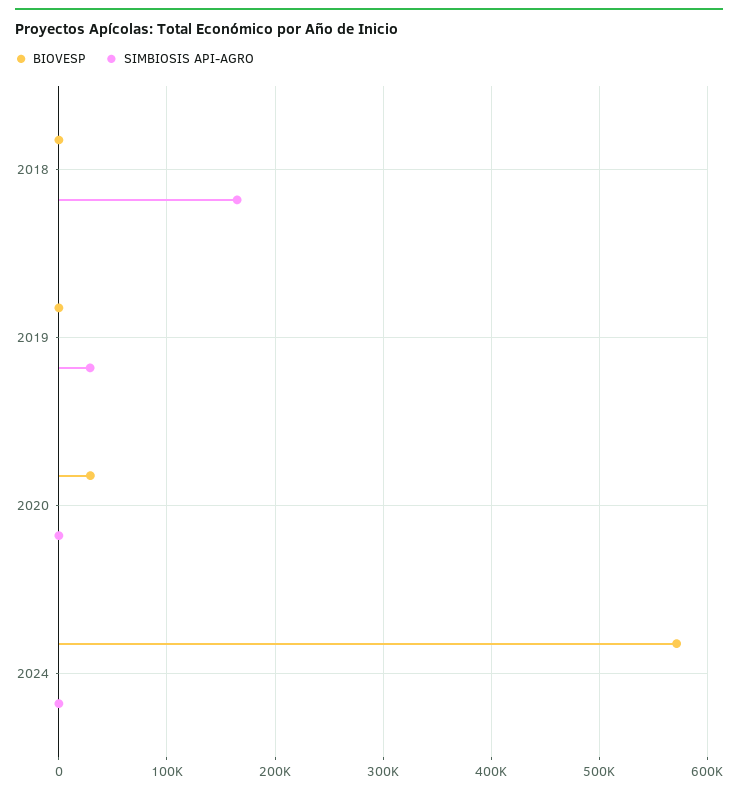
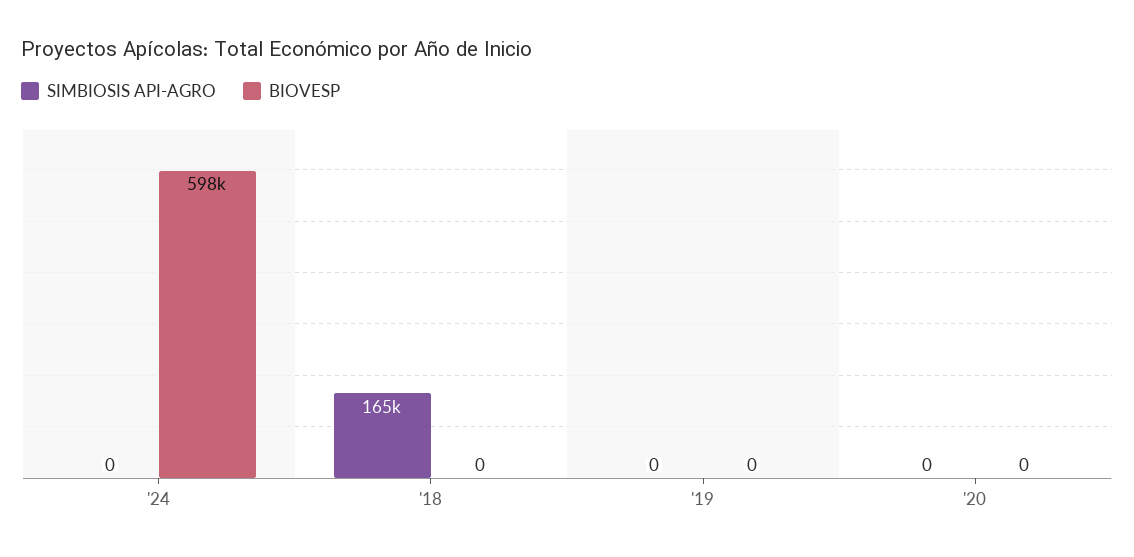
SIMBIOSIS API-AGRO, 2019: 30000 -> 0
BIOVESP, 2020: 30000 -> 0
BIOVESP, 2024: 570000 -> 598000

